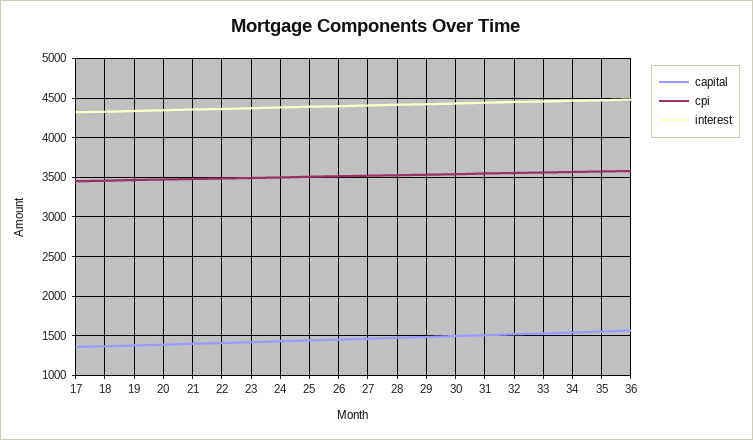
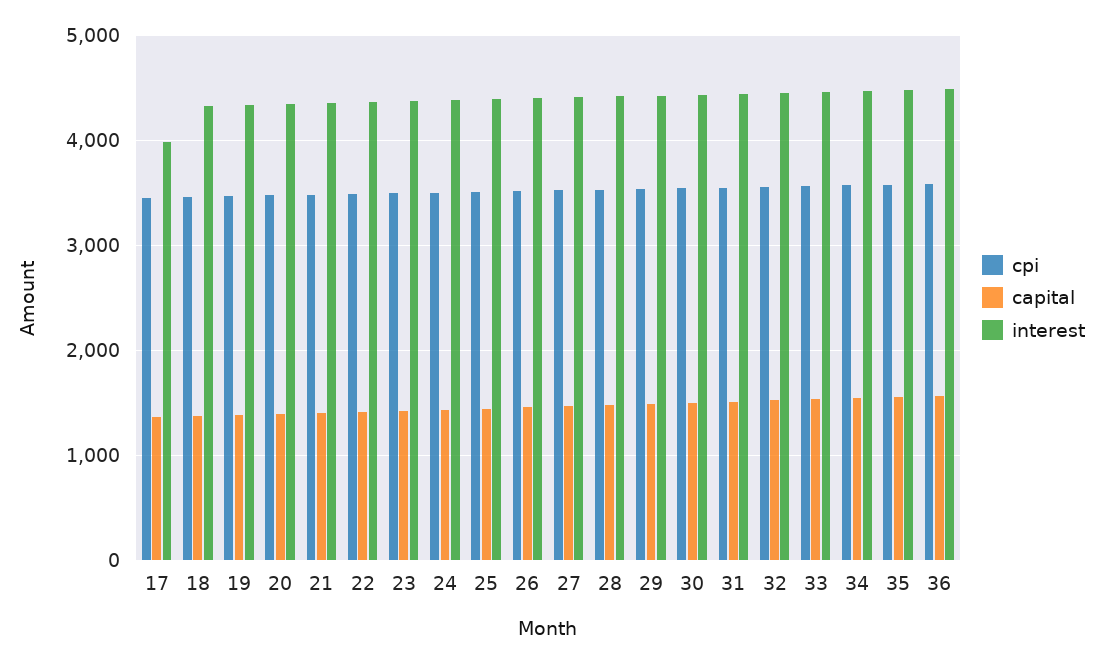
interest, 17: 4300 -> 4000

